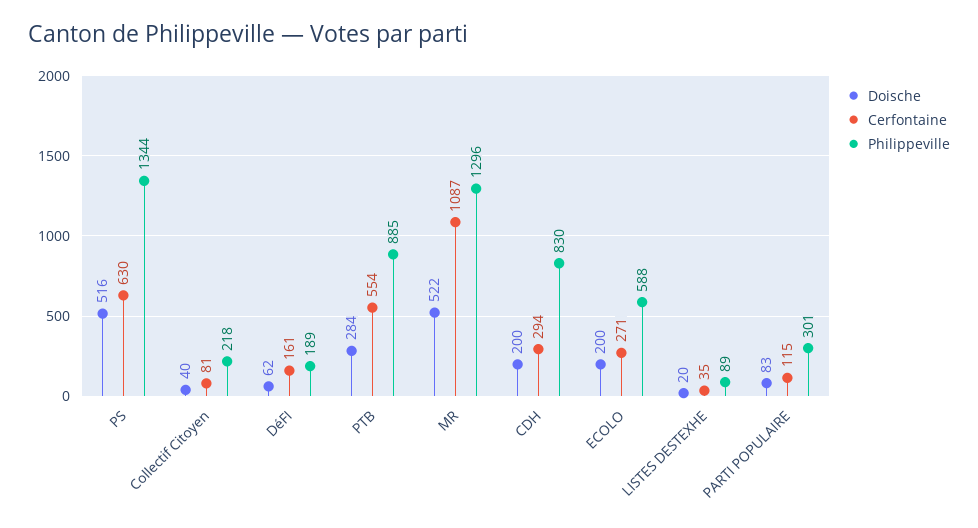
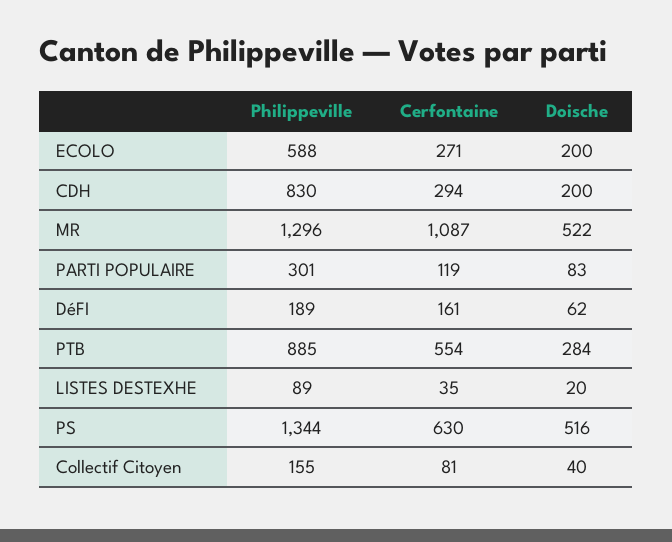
Philippeville, Collectif Citoyen: 218 -> 155
Cerfontaine, PARTI POPULAIRE: 115 -> 119

